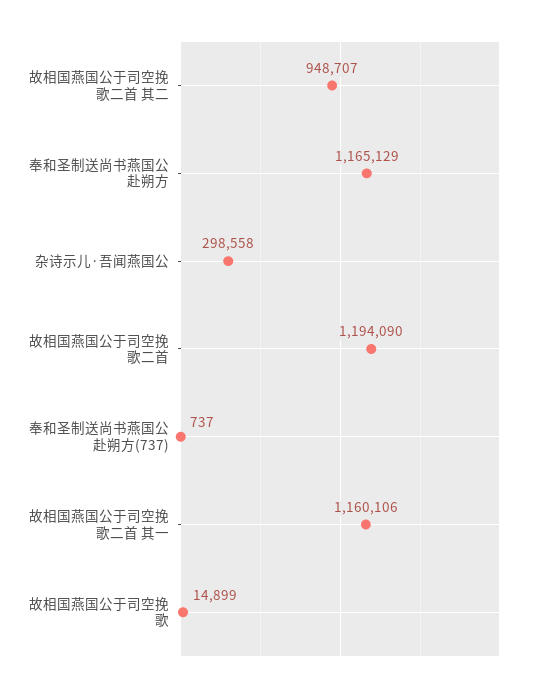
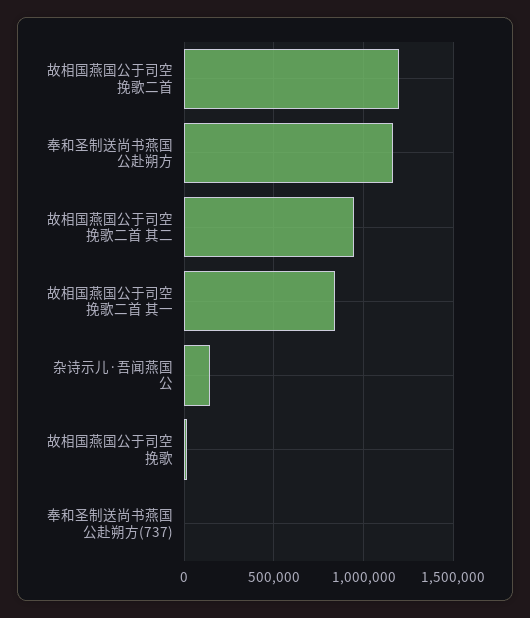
杂诗示儿·吾闻燕国公: 298558 -> 150000
故相国燕国公于司空挽歌二首 其一: 1160106 -> 850000

